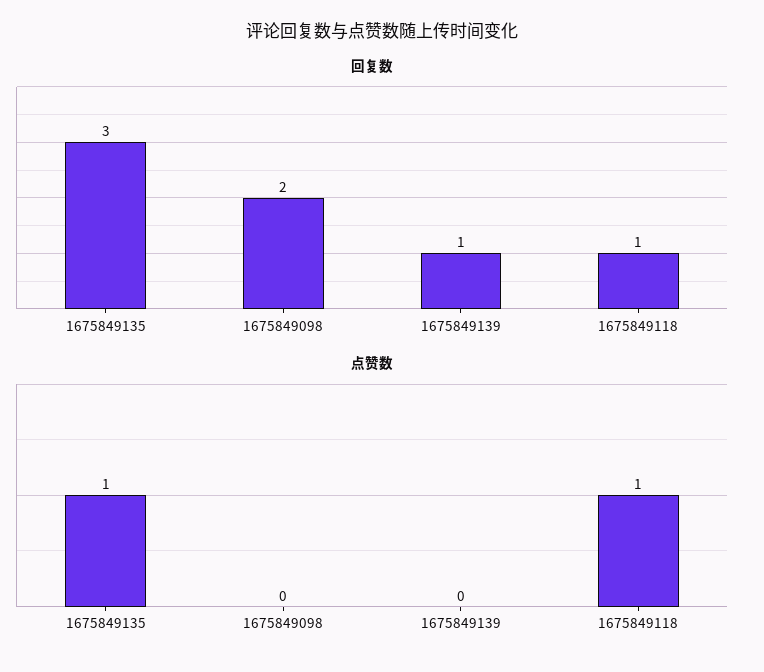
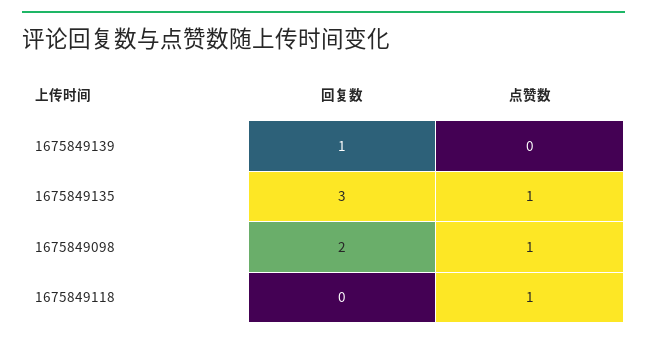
回复数, 1675849118: 1 -> 0
点赞数, 1675849098: 0 -> 1

